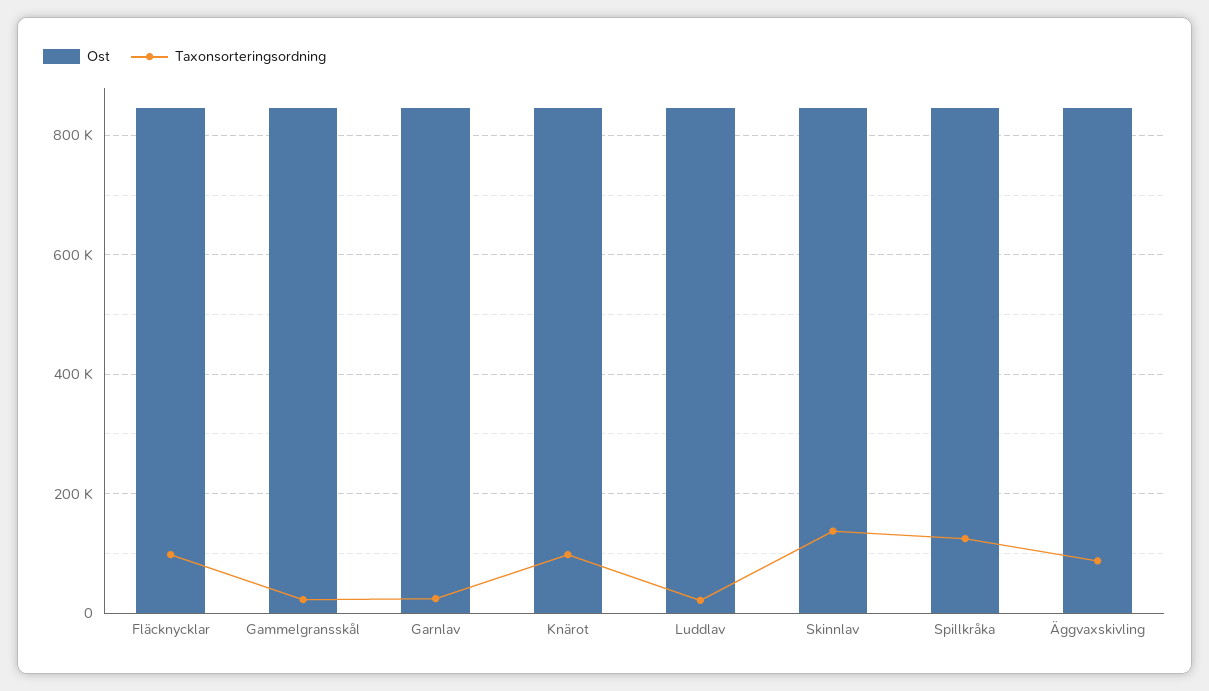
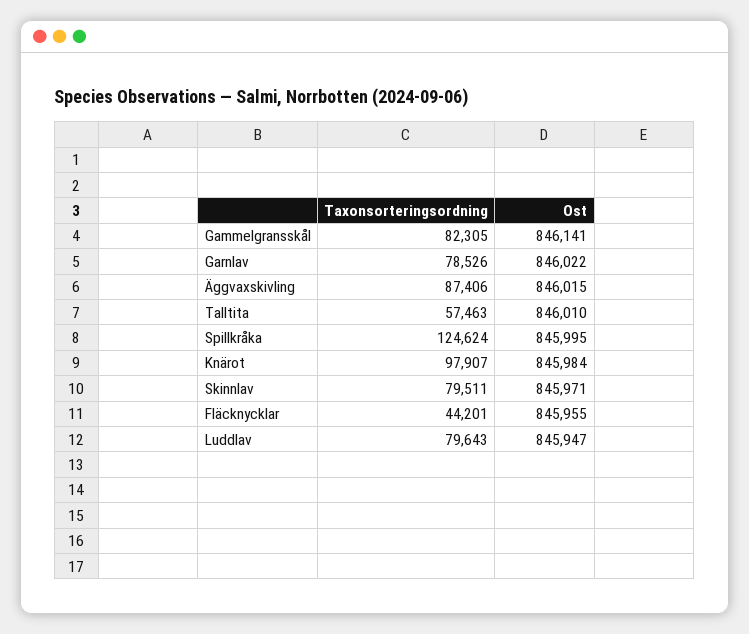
Taxonsorteringsordning, Fläcknycklar: 100000 -> 44201
Taxonsorteringsordning, Gammelgransskål: 20000 -> 82305
Taxonsorteringsordning, Garnlav: 20000 -> 78526
Taxonsorteringsordning, Luddlav: 20000 -> 79643
Taxonsorteringsordning, Skinnlav: 140000 -> 79511
Taxonsorteringsordning, Talltita: none -> 57463
Ost, Talltita: none -> 846010

